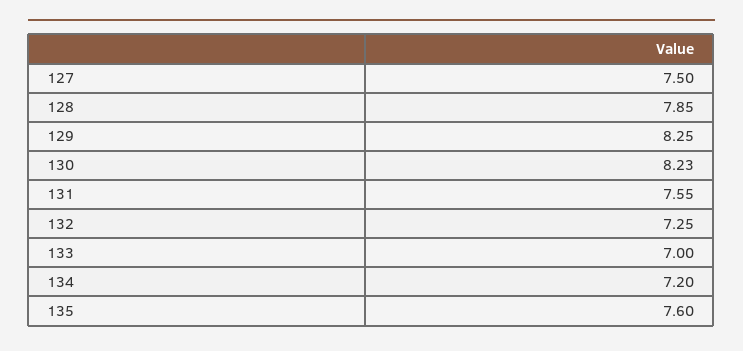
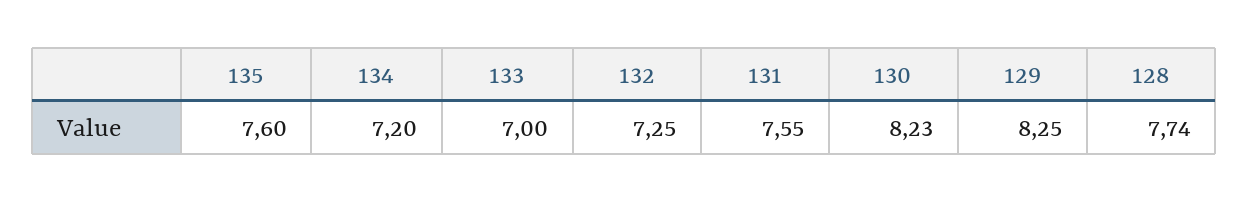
127: 7.5 -> none
128: 7.85 -> 7.74

